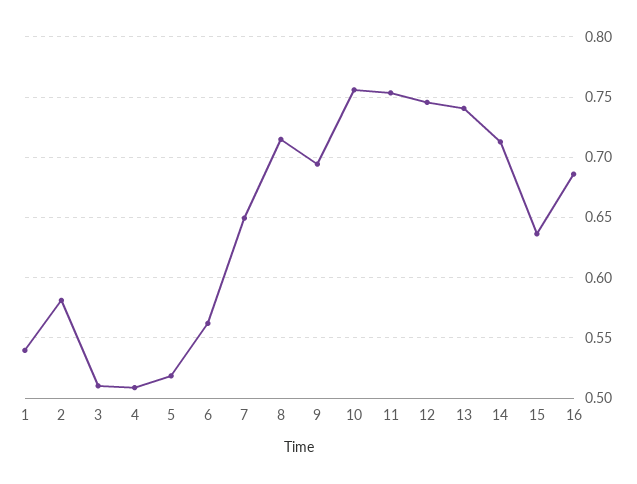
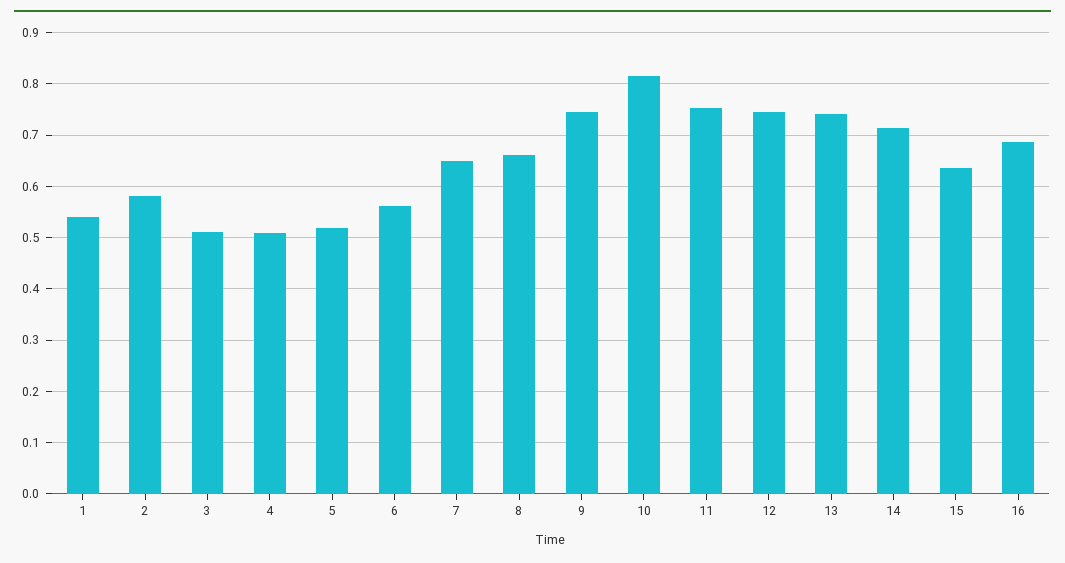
8: 0.715 -> 0.66
9: 0.695 -> 0.74
10: 0.755 -> 0.82

